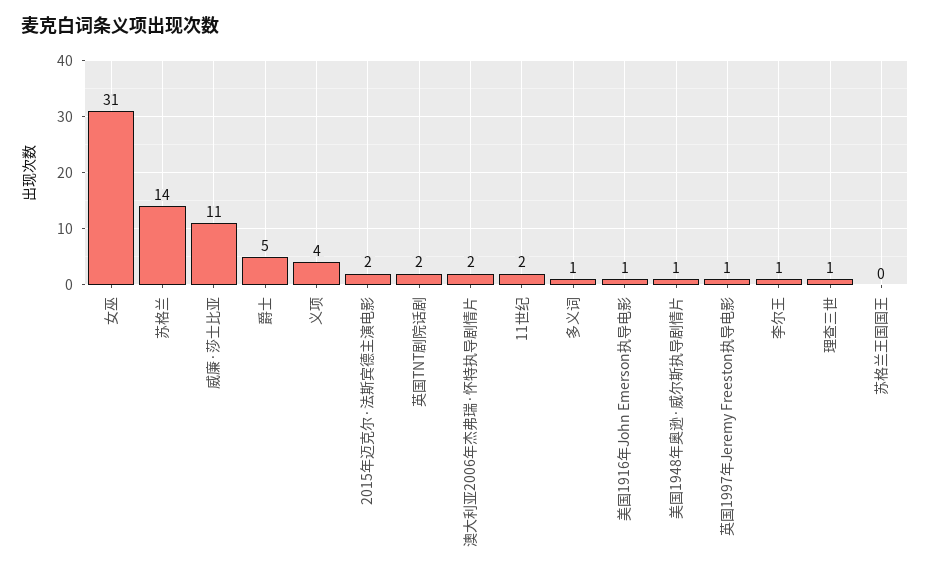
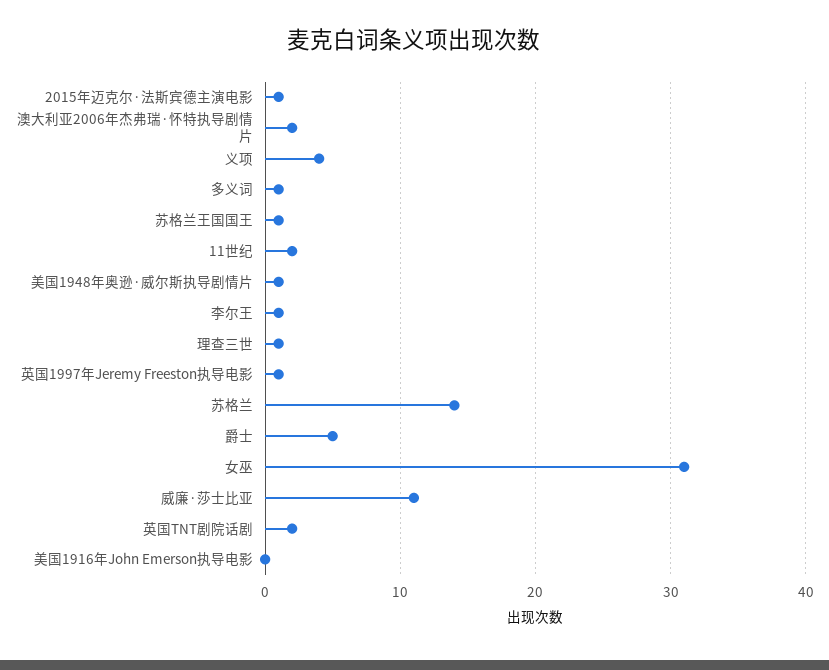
2015年迈克尔·法斯宾德主演电影: 2 -> 1
美国1916年John Emerson执导电影: 1 -> 0
苏格兰王国国王: 0 -> 1

